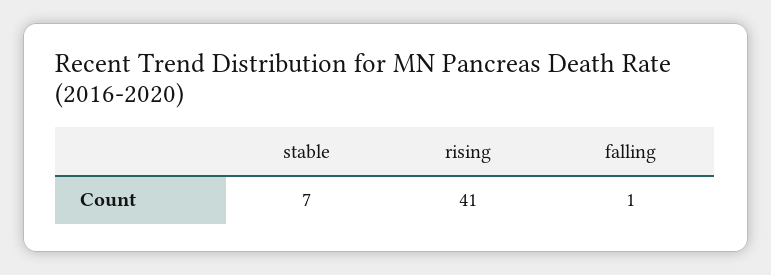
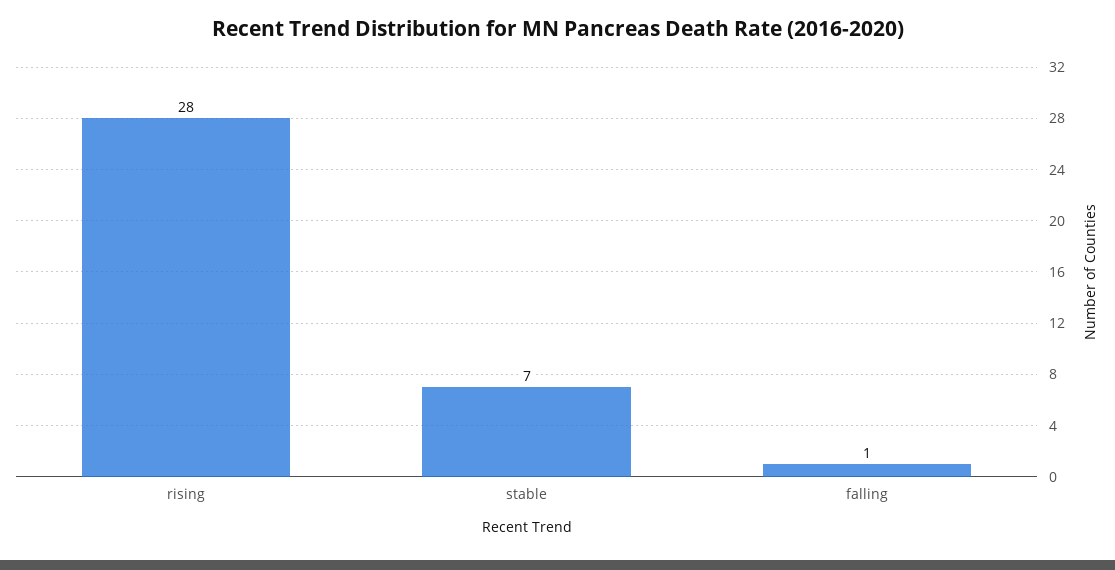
rising: 41 -> 28

